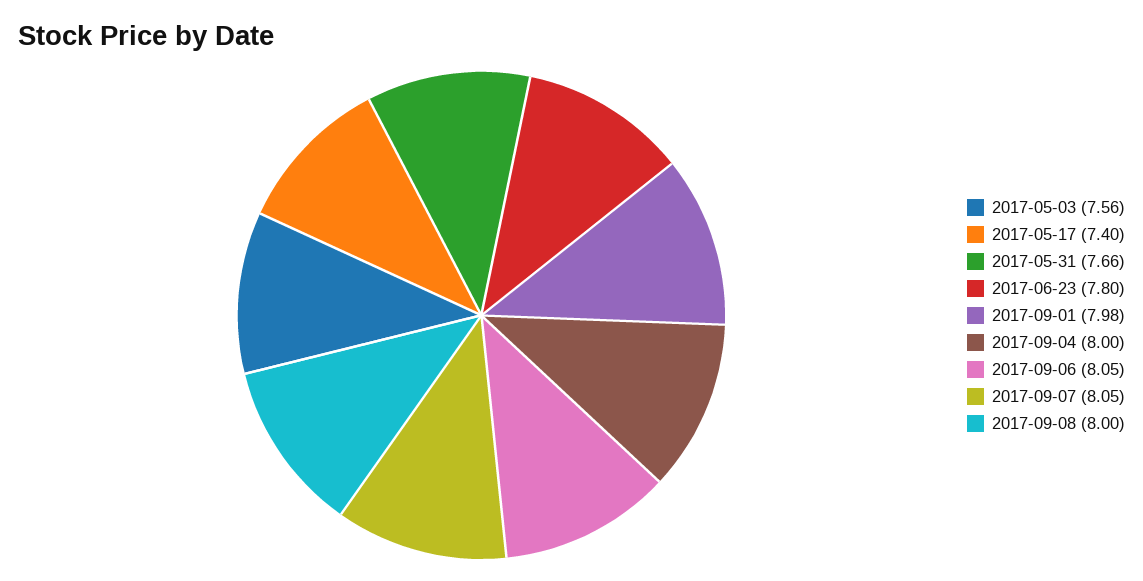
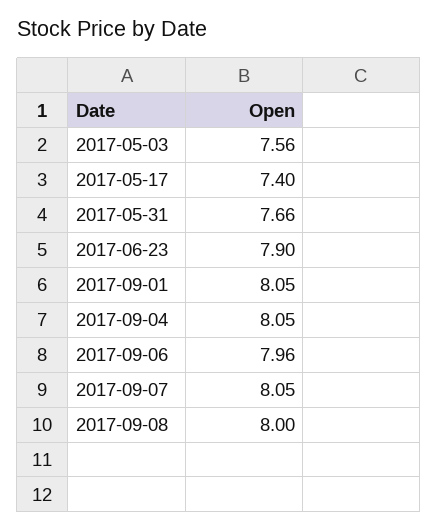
2017-06-23: 7.8 -> 7.9
2017-09-01: 7.98 -> 8.05
2017-09-04: 8 -> 8.05
2017-09-06: 8.05 -> 7.96

